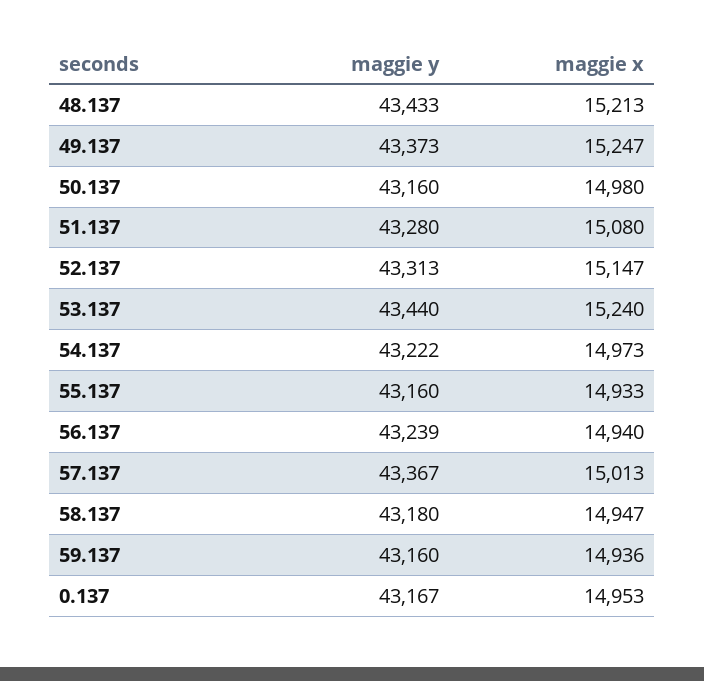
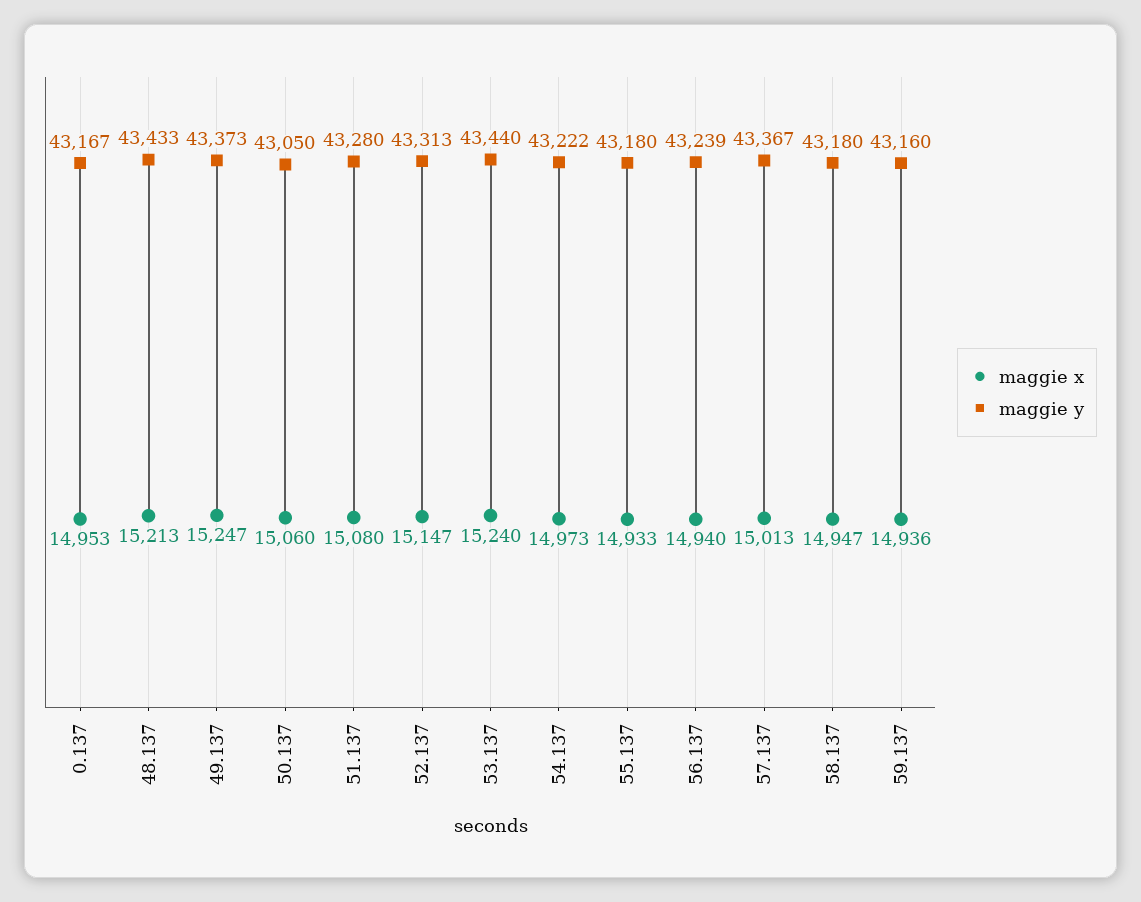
maggie y, 50.137: 43160 -> 43050
maggie x, 50.137: 14980 -> 15060
maggie y, 55.137: 43160 -> 43180

